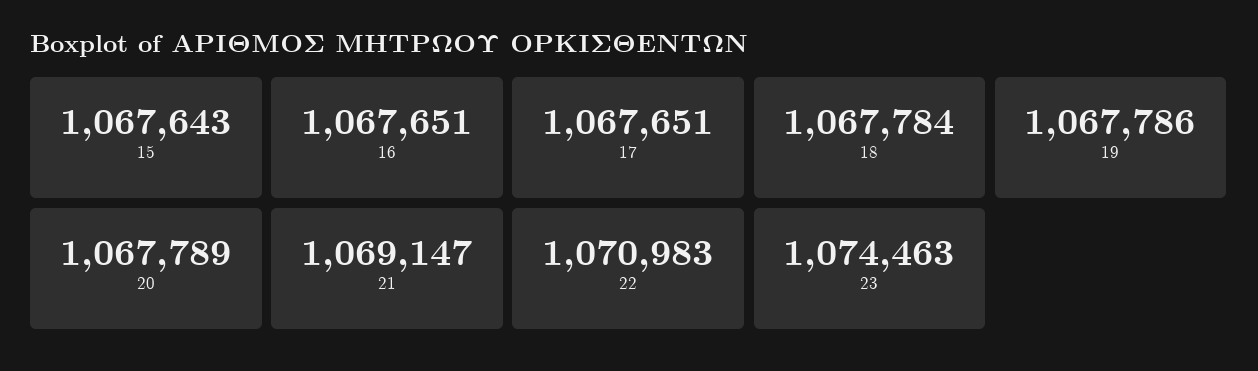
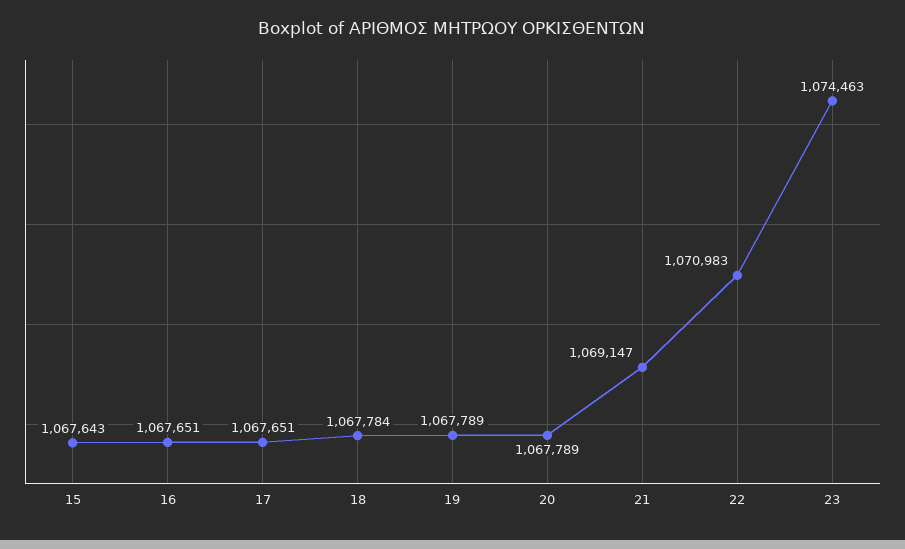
19: 1067786 -> 1067789

